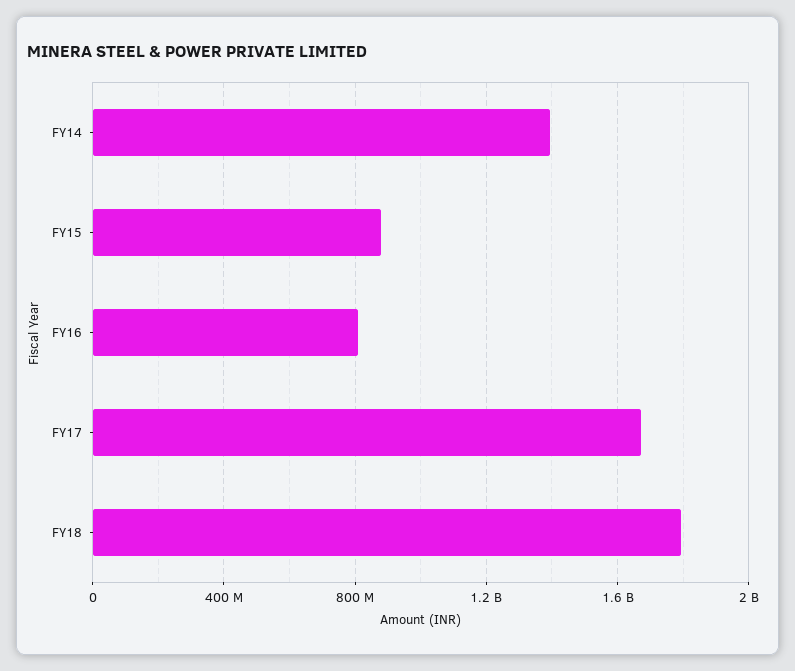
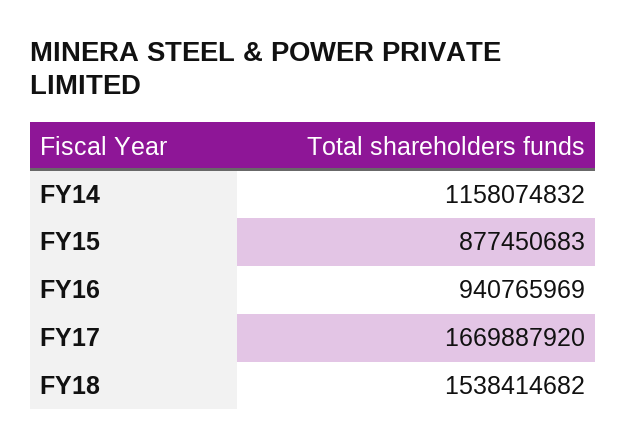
FY14: 1400000000 -> 1158074832
FY16: 800000000 -> 940765969
FY18: 1800000000 -> 1538414682

